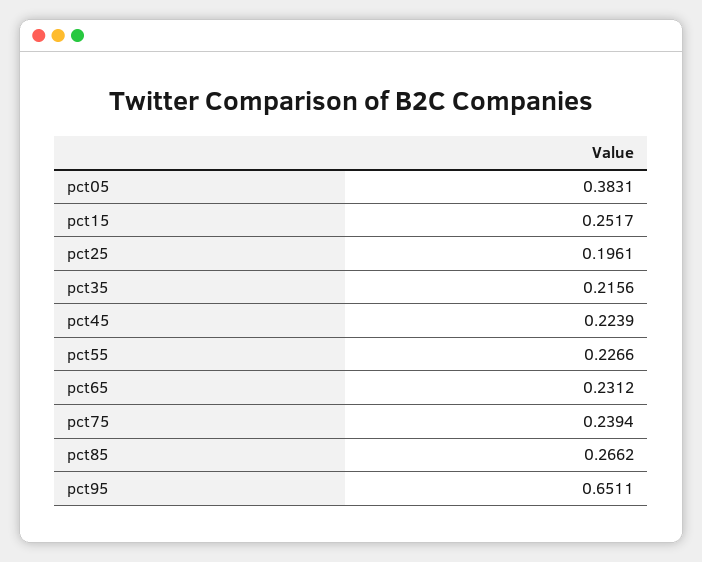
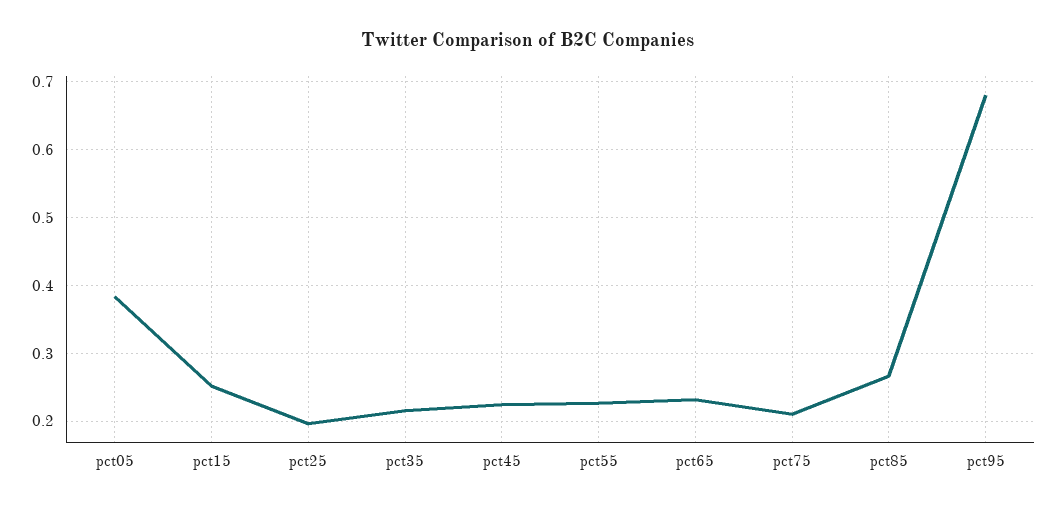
pct75: 0.2394 -> 0.21
pct95: 0.6511 -> 0.68

